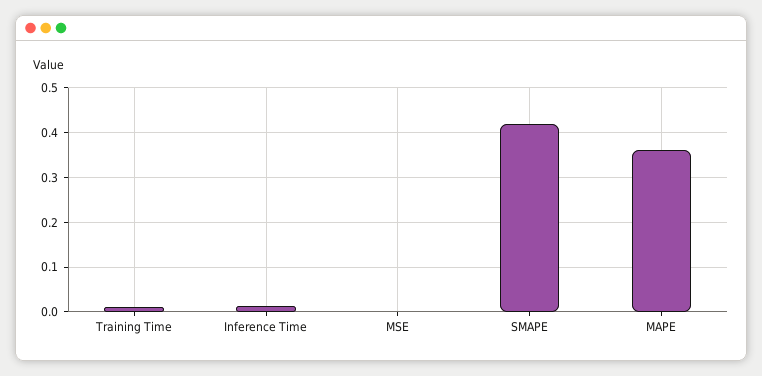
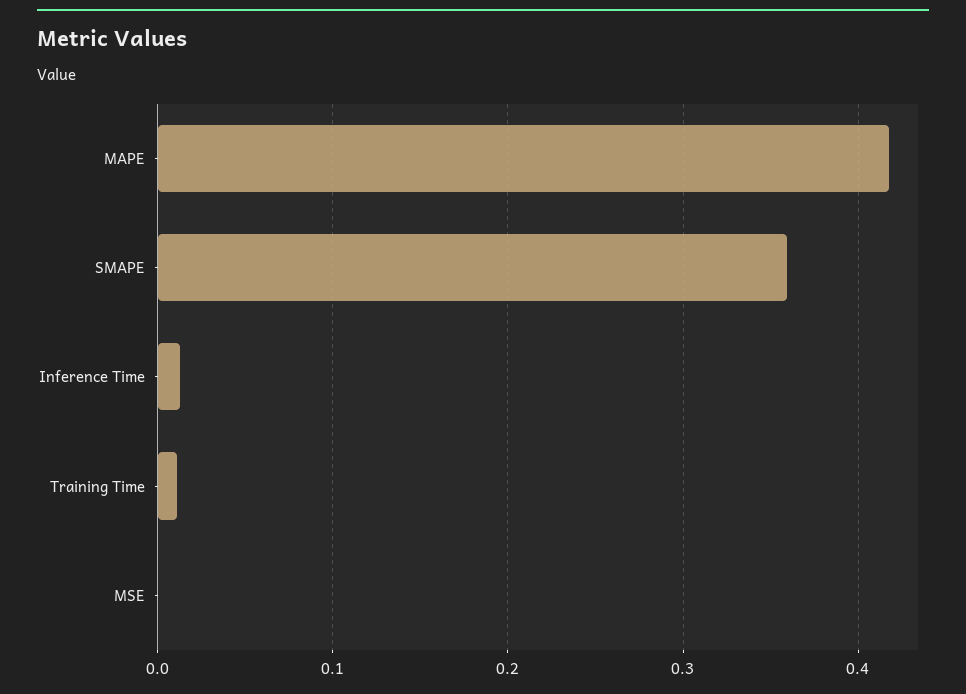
SMAPE: 0.42 -> 0.36
MAPE: 0.36 -> 0.42

